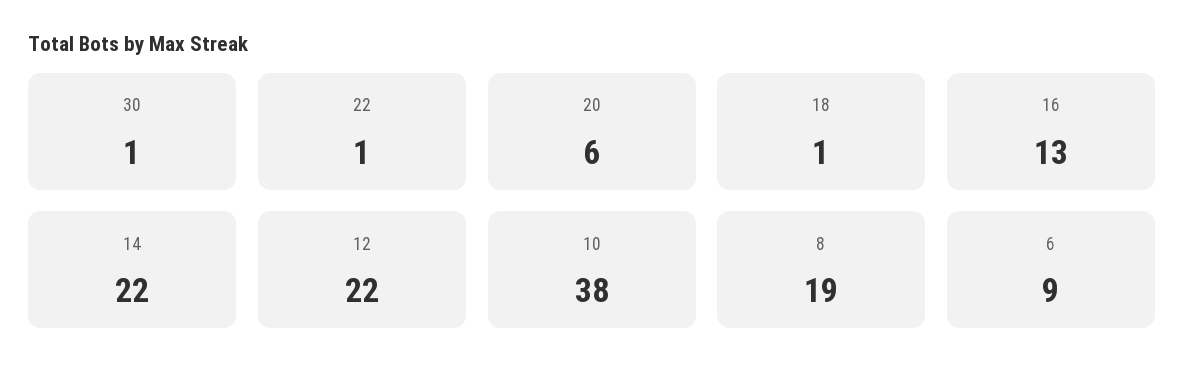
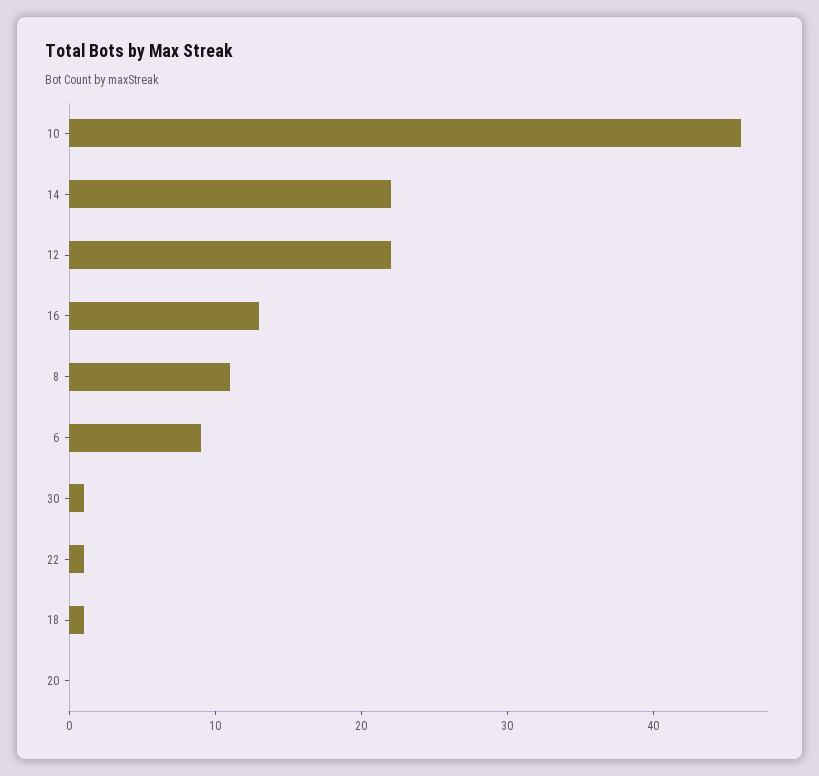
20: 6 -> 0
10: 38 -> 46
8: 19 -> 11

